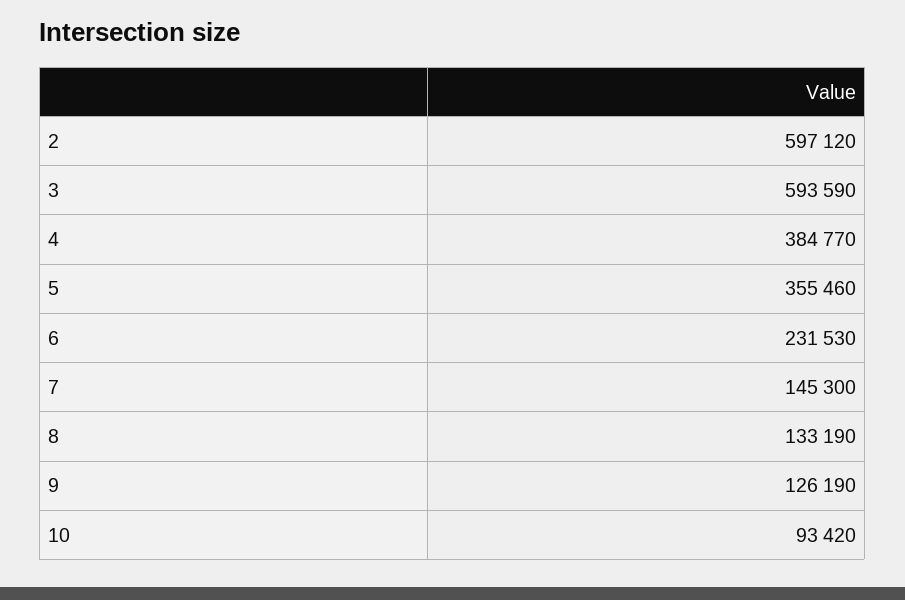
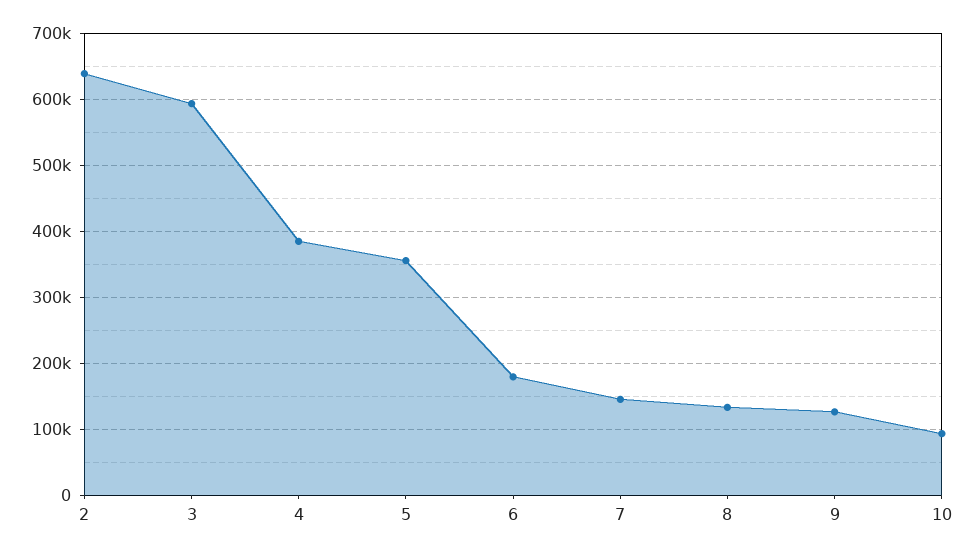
2: 597120 -> 640000
6: 231530 -> 180000

